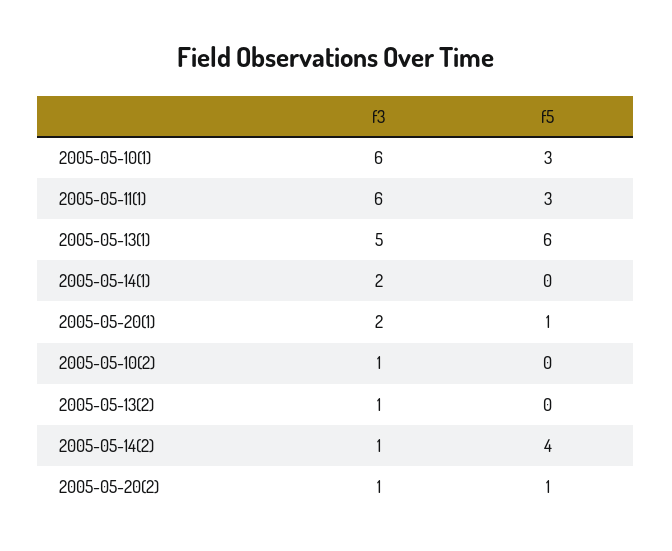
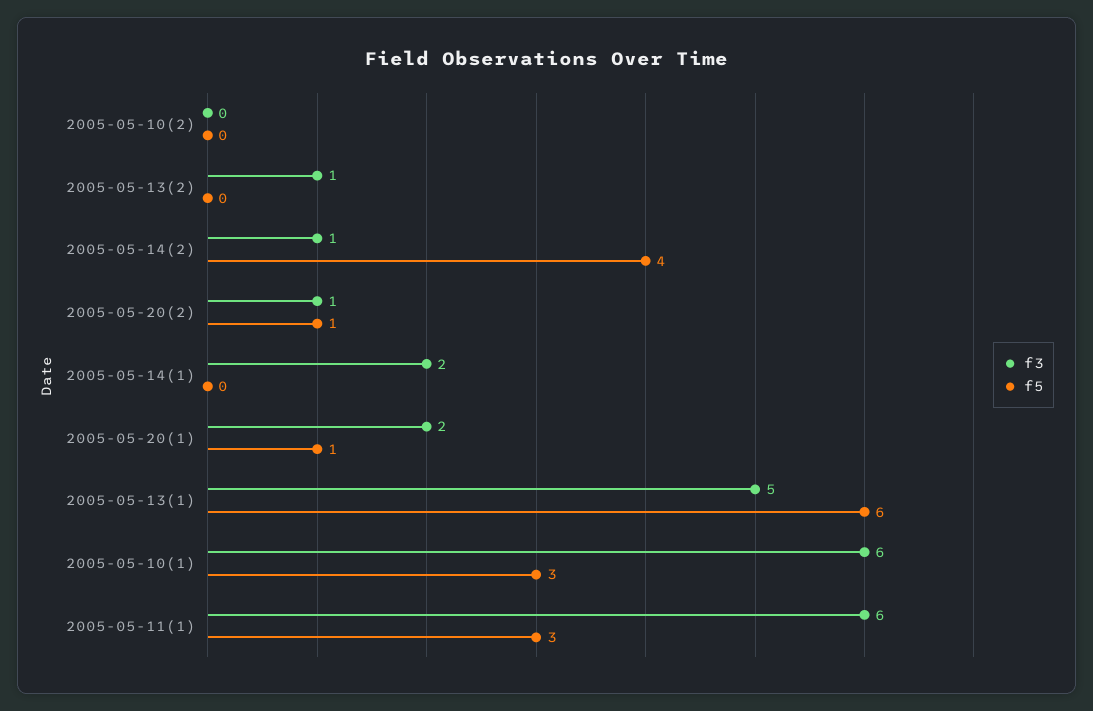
f3, 2005-05-10(2): 1 -> 0

